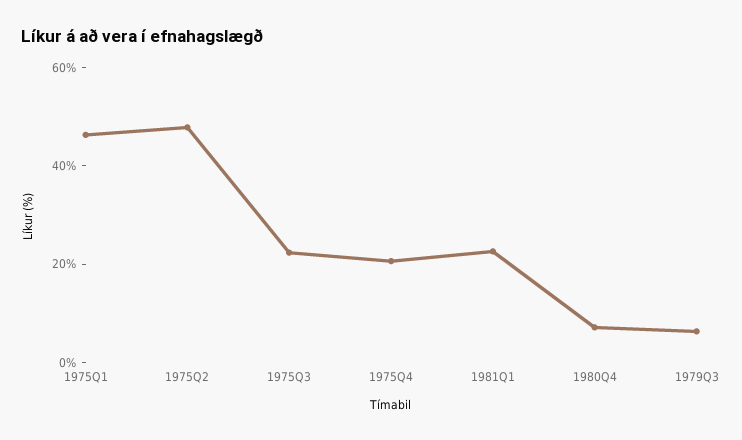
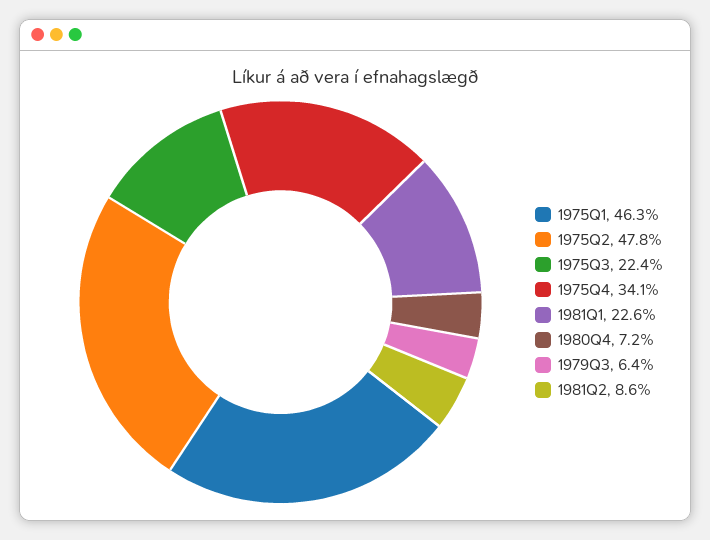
1975Q4: 20 -> 34.1
1981Q2: none -> 8.6

